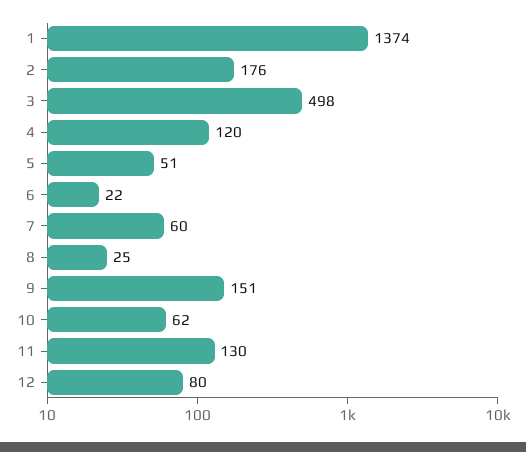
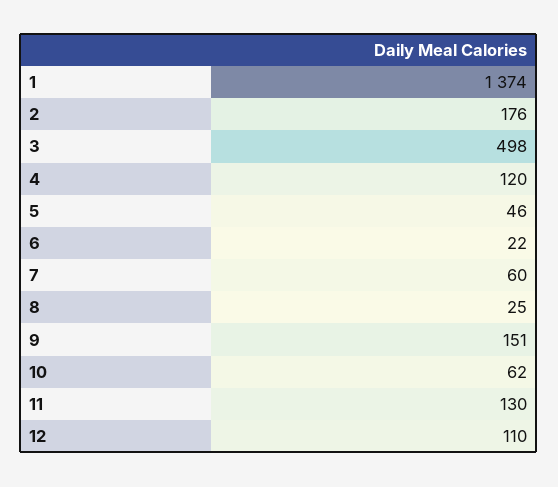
5: 51 -> 46
12: 80 -> 110

